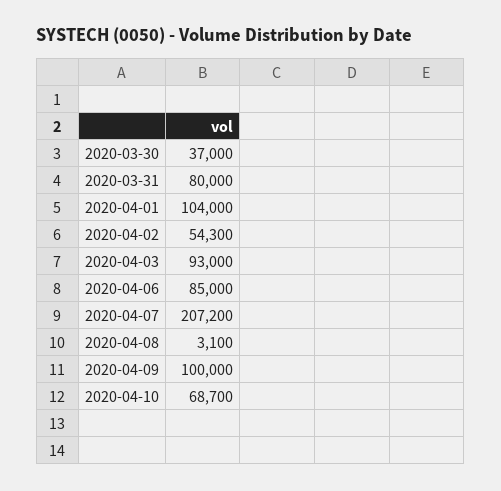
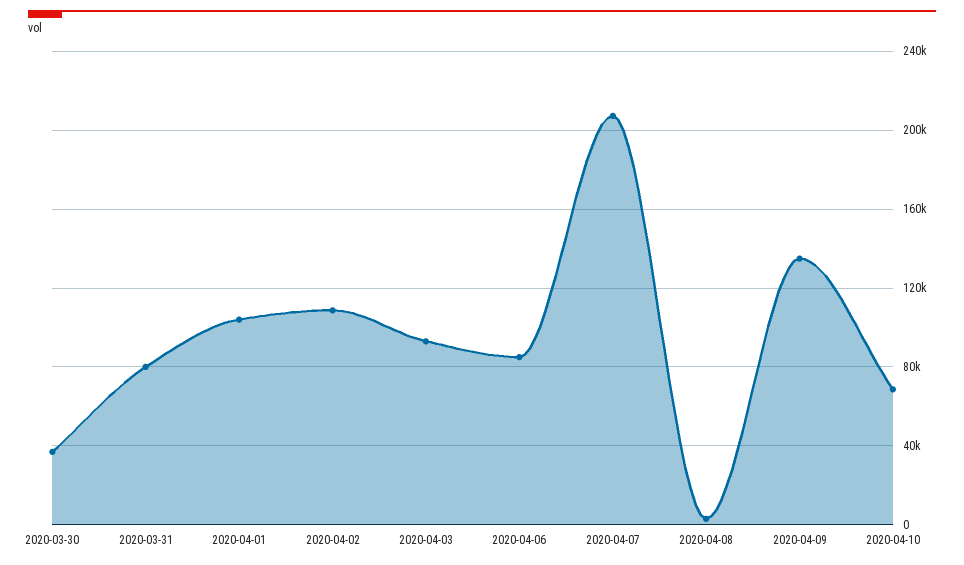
2020-04-02: 54300 -> 110000
2020-04-09: 100000 -> 135000

